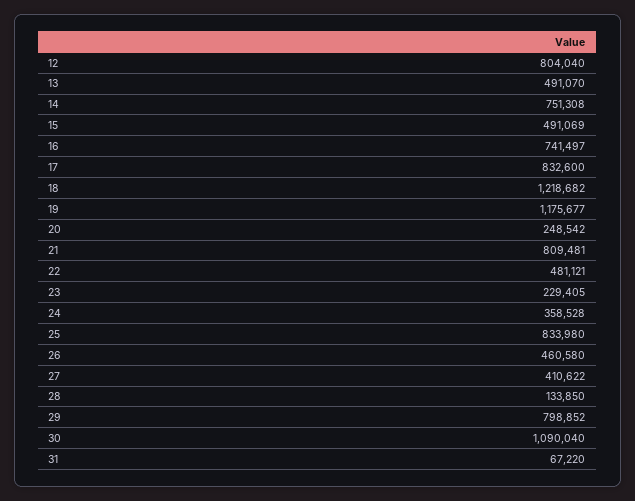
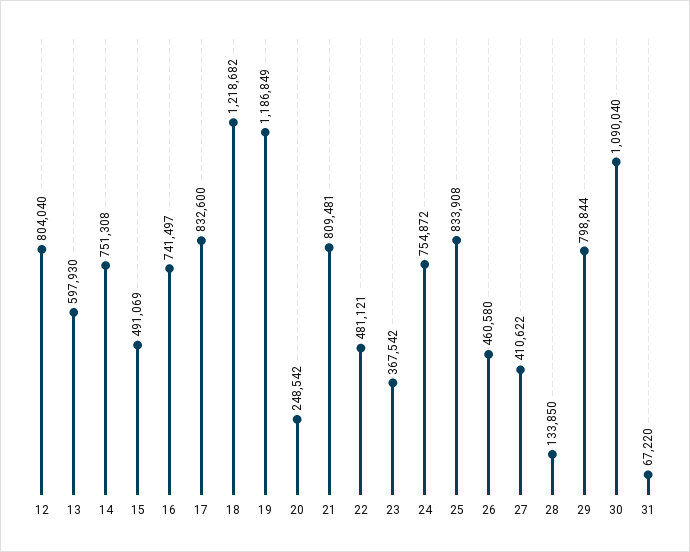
13: 491070 -> 597930
19: 1175677 -> 1186849
23: 229405 -> 367542
24: 358528 -> 754872
25: 833980 -> 833908
29: 798852 -> 798844

